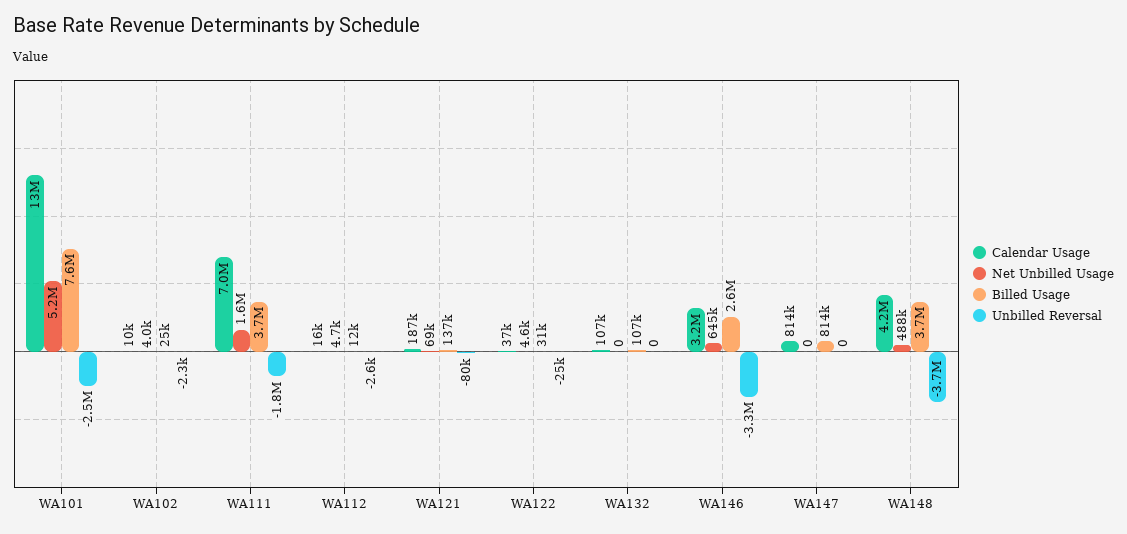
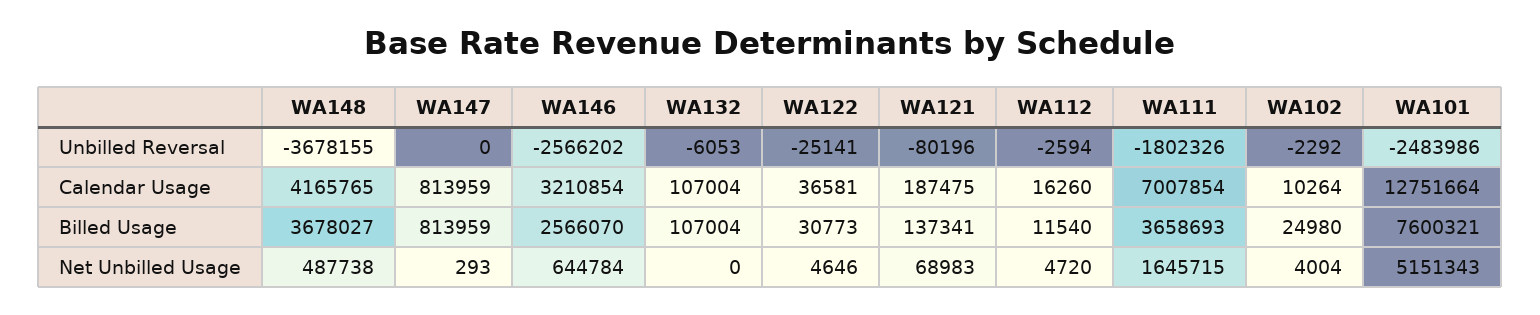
Unbilled Reversal, WA132: 0 -> -6053
Unbilled Reversal, WA146: -3300000 -> -2566202
Net Unbilled Usage, WA147: 0 -> 293

